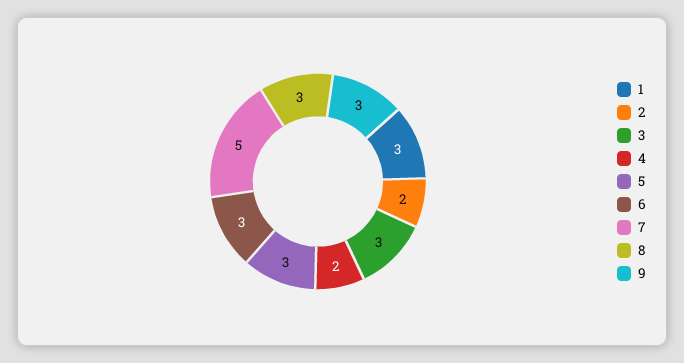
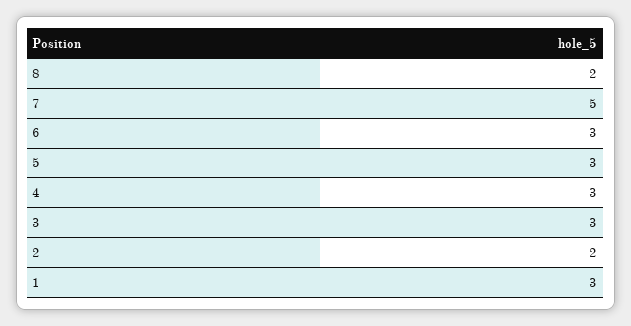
4: 2 -> 3
8: 3 -> 2
9: 3 -> none

